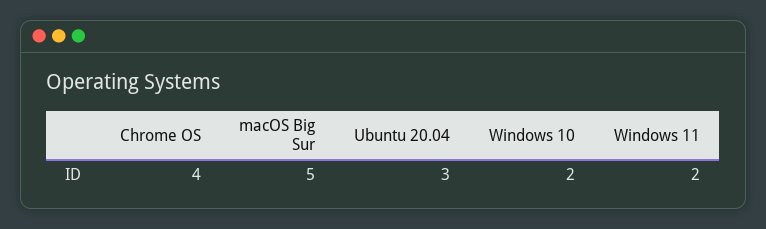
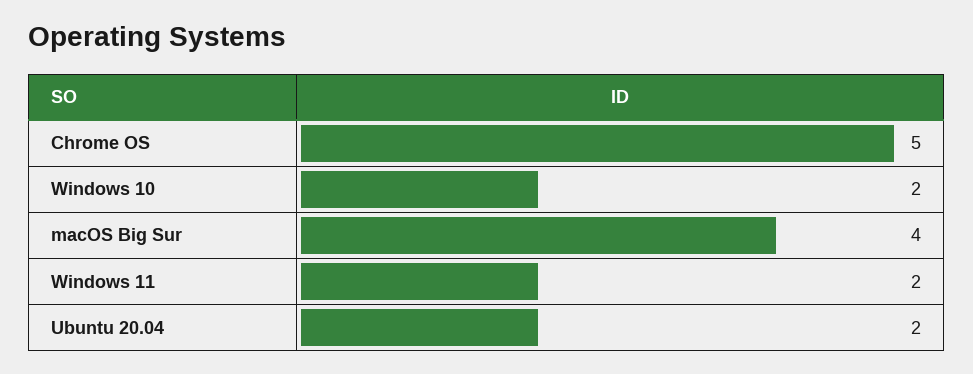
Chrome OS: 4 -> 5
macOS Big Sur: 5 -> 4
Ubuntu 20.04: 3 -> 2

